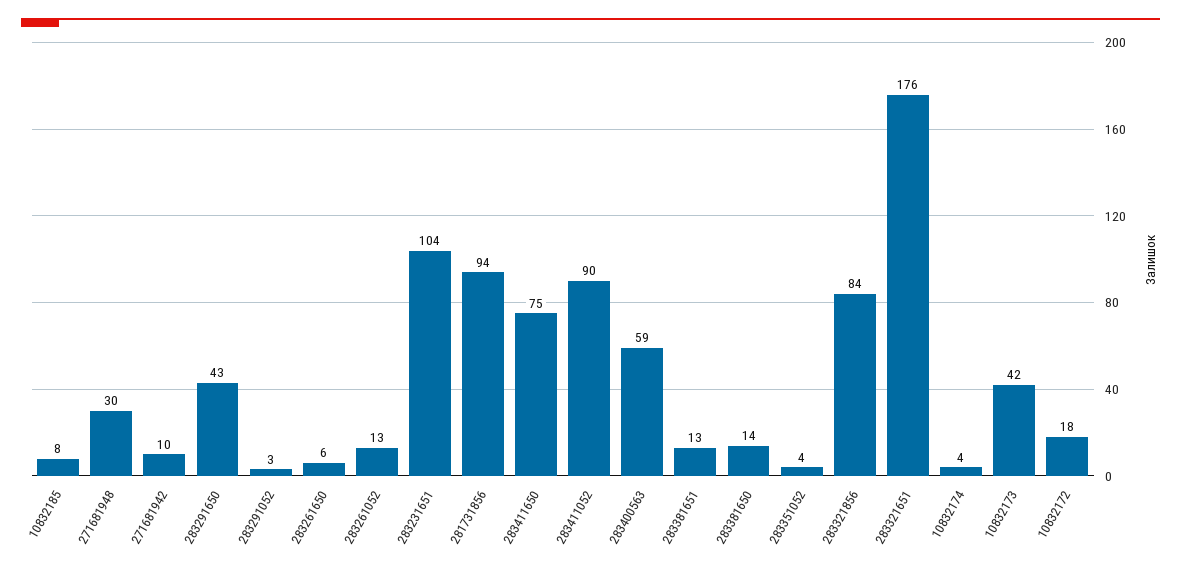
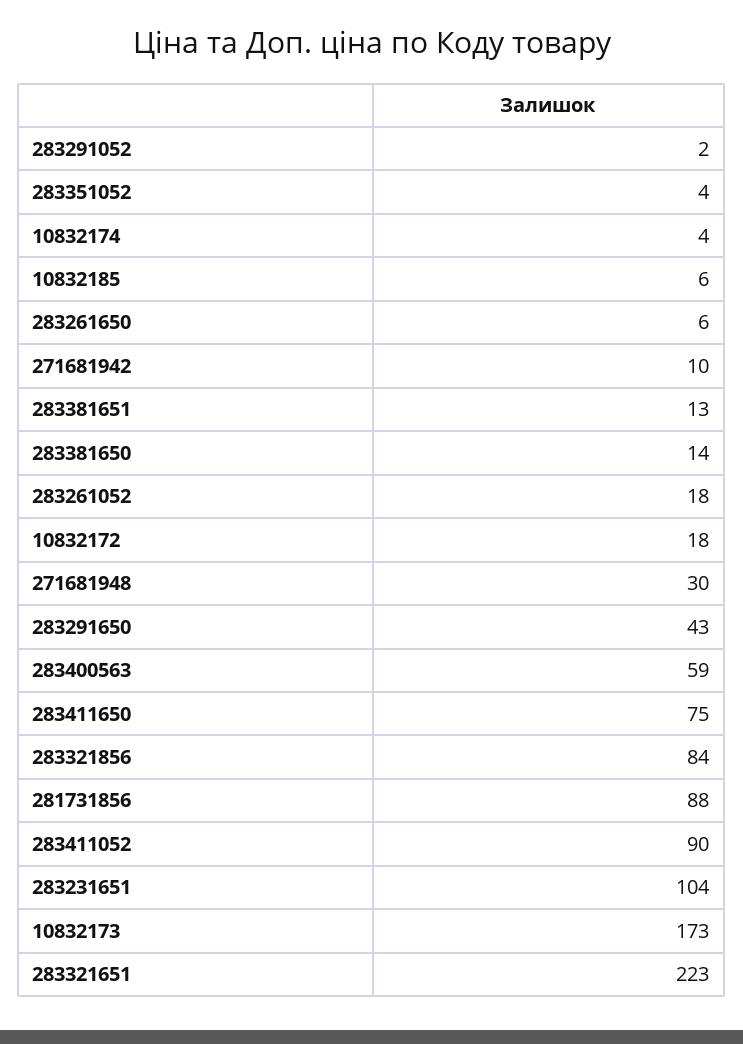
10832185: 8 -> 6
283291052: 3 -> 2
283261052: 13 -> 18
281731856: 94 -> 88
283321651: 176 -> 223
10832173: 42 -> 173

